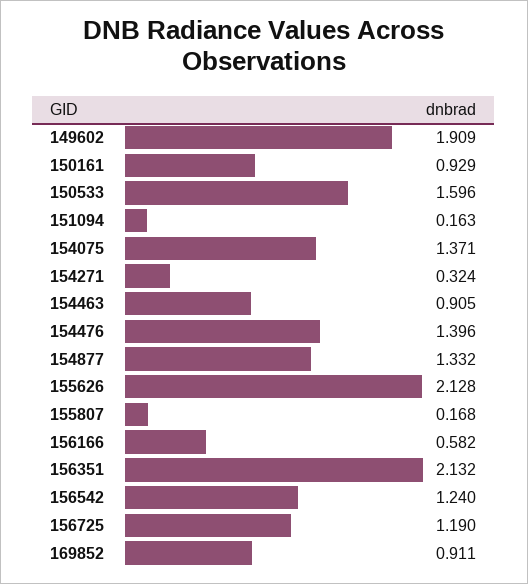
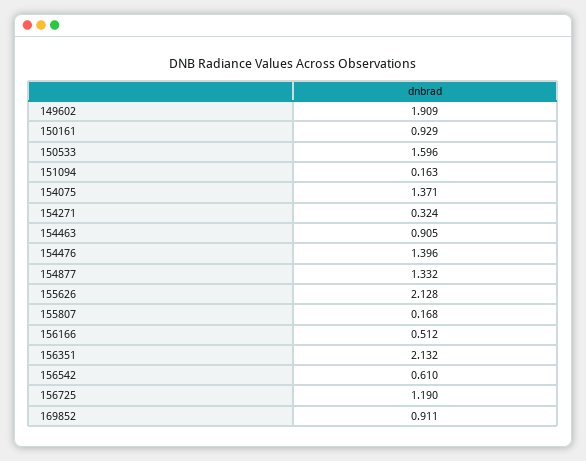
156166: 0.582 -> 0.512
156542: 1.24 -> 0.61

